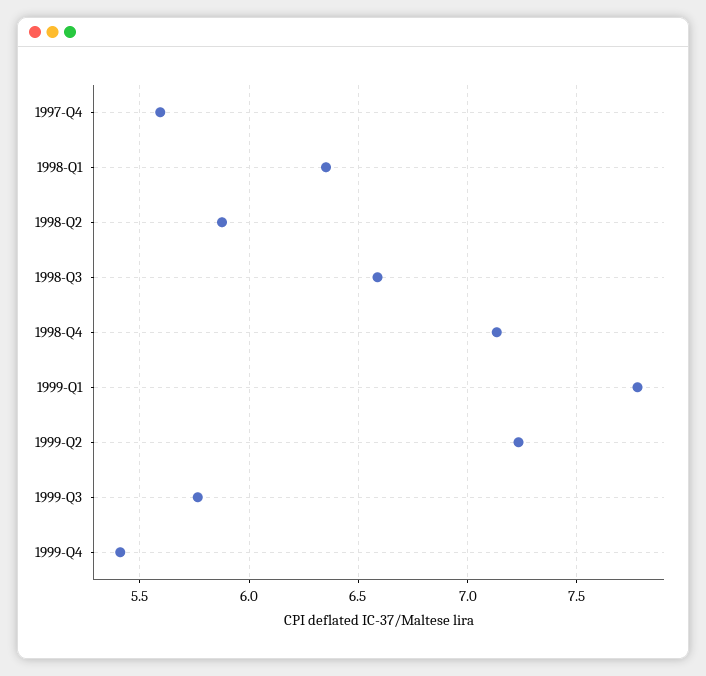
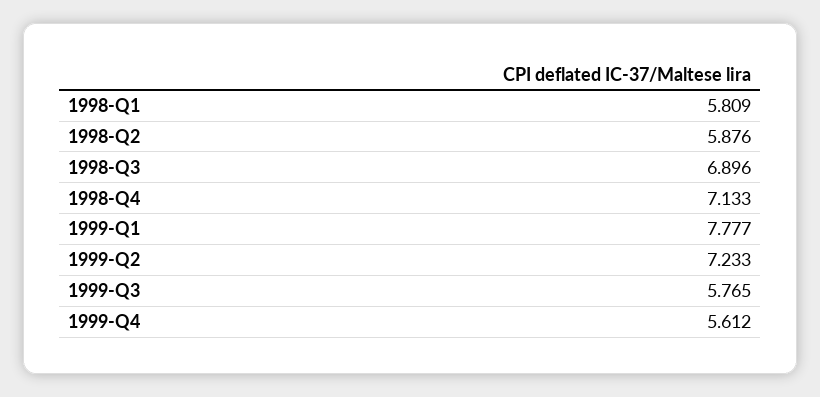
1997-Q4: 5.6 -> none
1998-Q1: 6.35 -> 5.809
1998-Q3: 6.6 -> 6.896
1999-Q4: 5.4 -> 5.612

